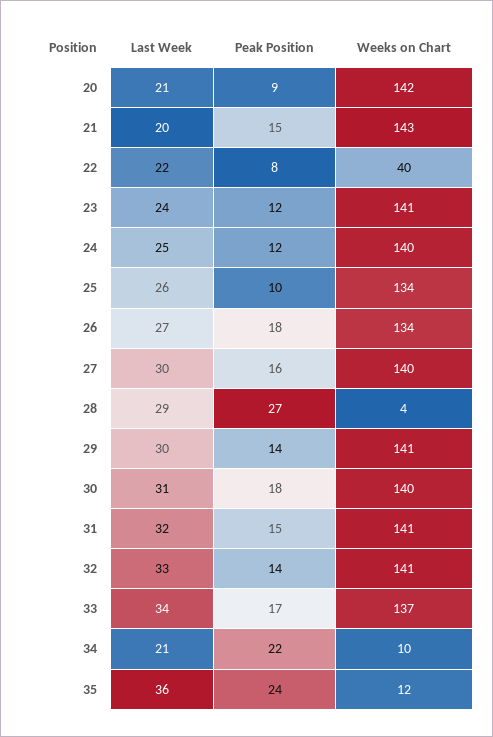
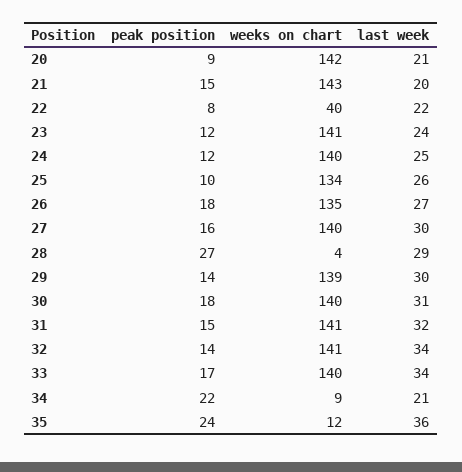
Weeks on Chart, 26: 134 -> 135
Weeks on Chart, 29: 141 -> 139
Last Week, 32: 33 -> 34
Weeks on Chart, 33: 137 -> 140
Weeks on Chart, 34: 10 -> 9

